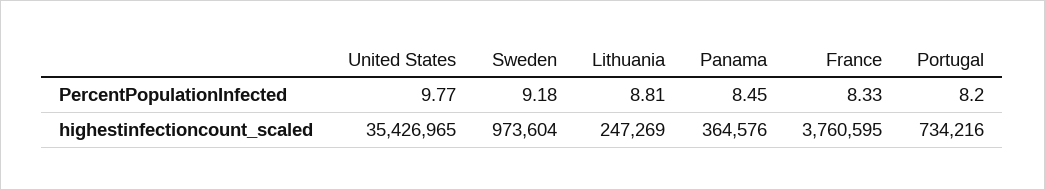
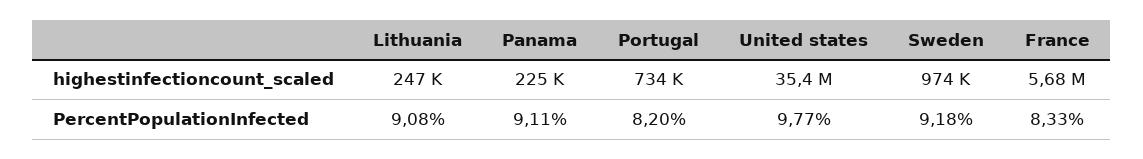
Lithuania, PercentPopulationInfected: 8.81 -> 9.08
Panama, PercentPopulationInfected: 8.45 -> 9.11
Panama, highestinfectioncount_scaled: 364576 -> 225000
France, highestinfectioncount_scaled: 3760595 -> 5680000

